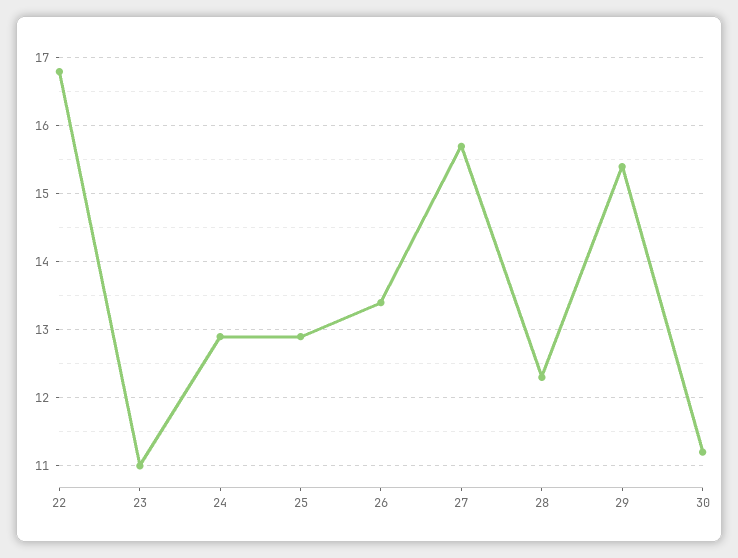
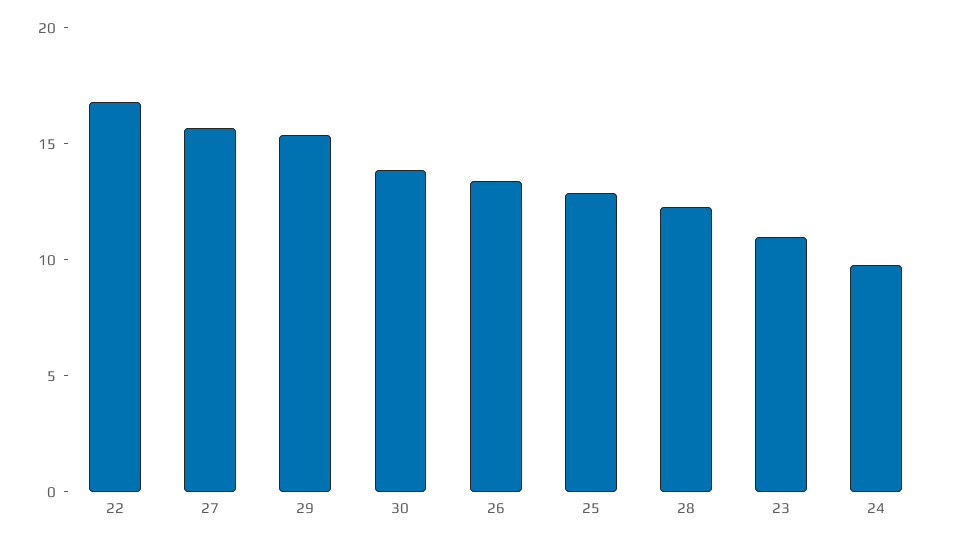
24: 12.9 -> 10
30: 11.2 -> 14

